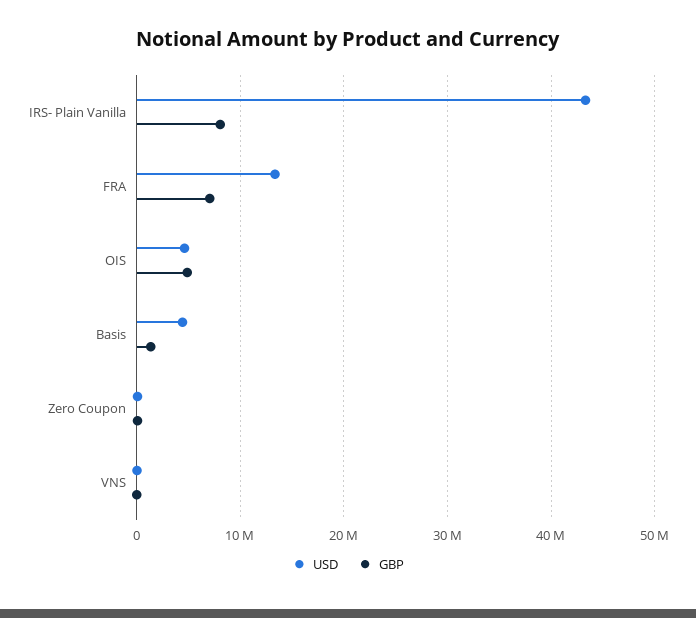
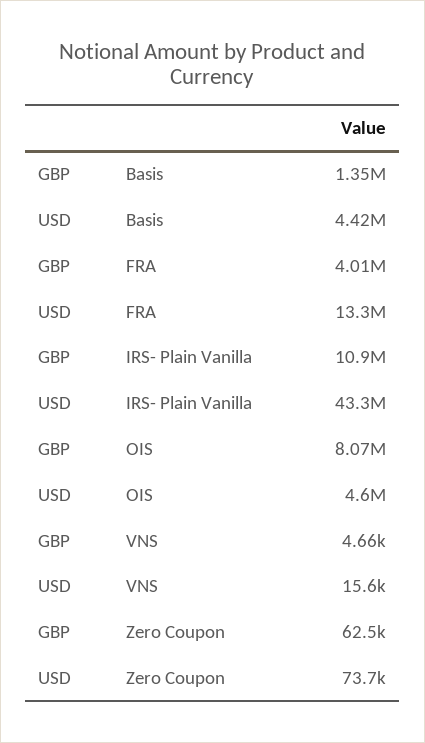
GBP, IRS- Plain Vanilla: 8000000 -> 10900000
GBP, FRA: 7000000 -> 4010000
GBP, OIS: 5000000 -> 8070000

